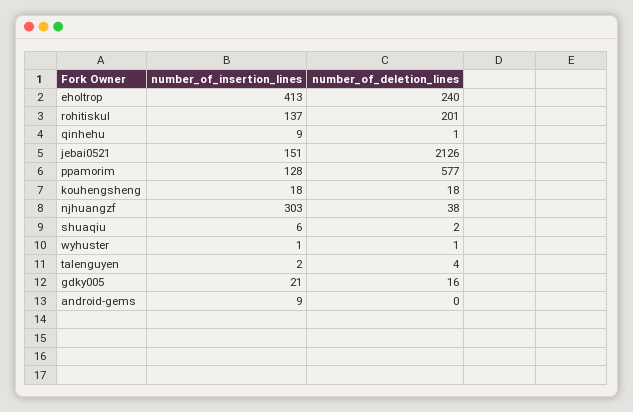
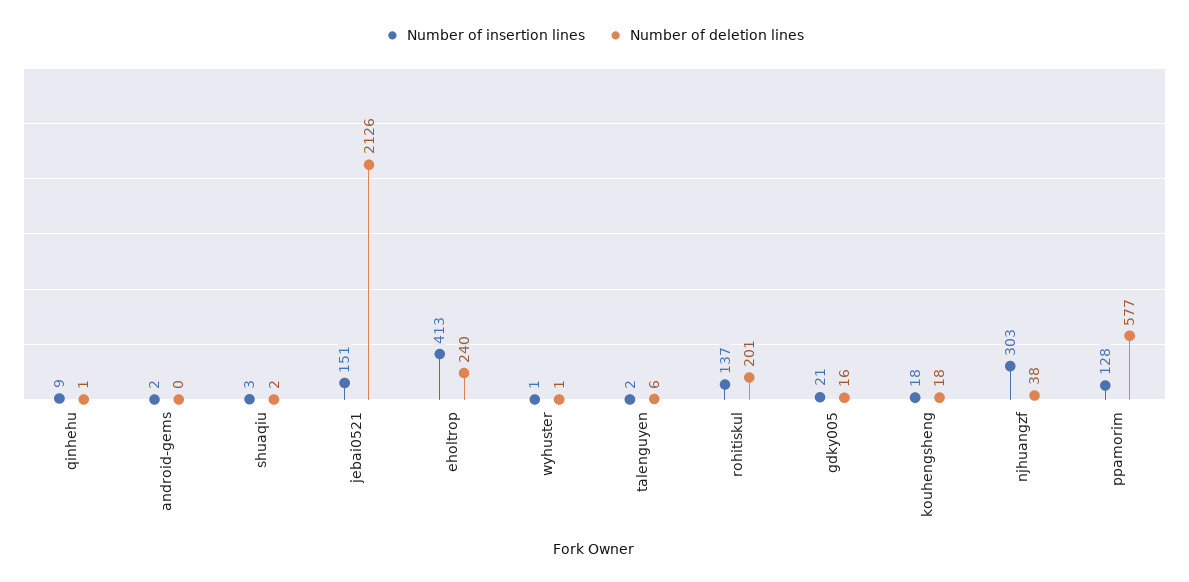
number_of_insertion_lines, shuaqiu: 6 -> 3
number_of_deletion_lines, talenguyen: 4 -> 6
number_of_insertion_lines, android-gems: 9 -> 2

